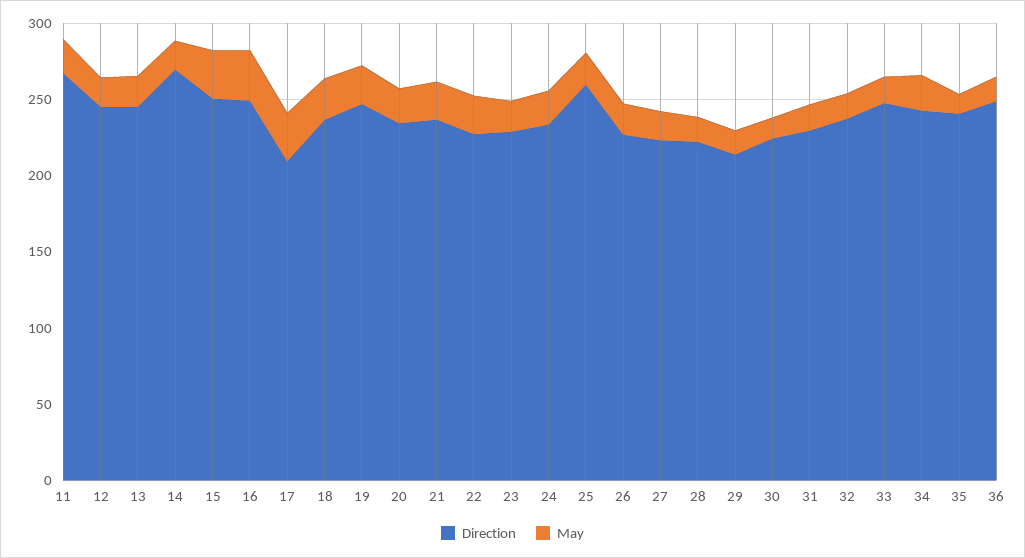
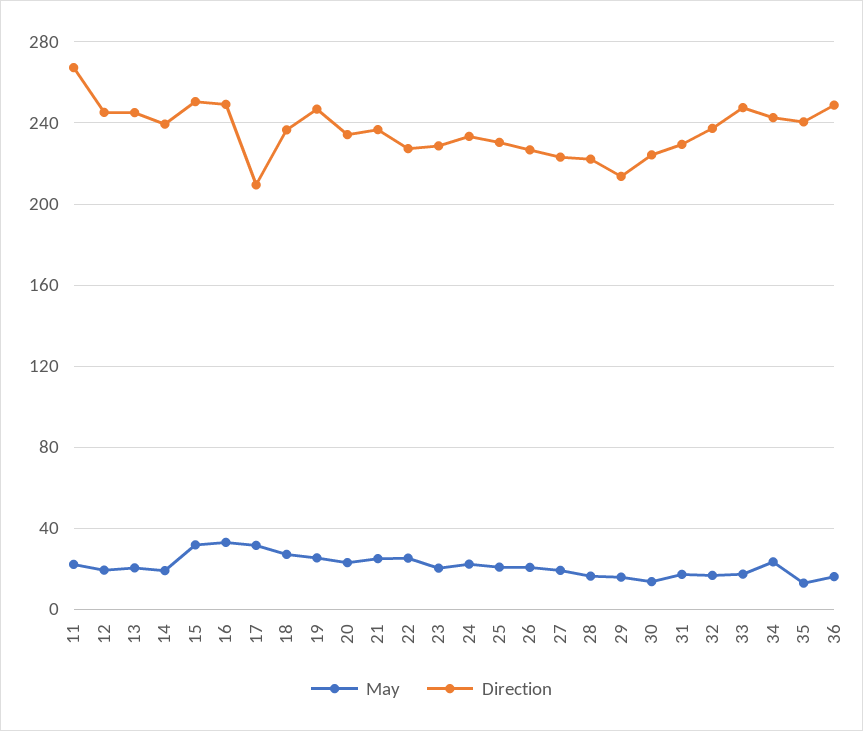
Direction, 14: 270 -> 240
Direction, 25: 260 -> 230

